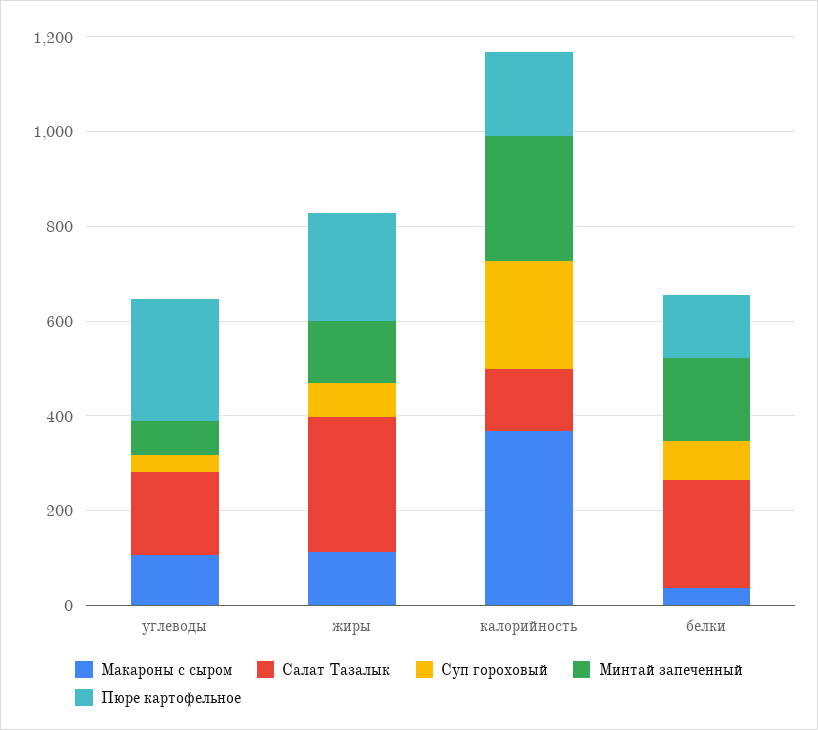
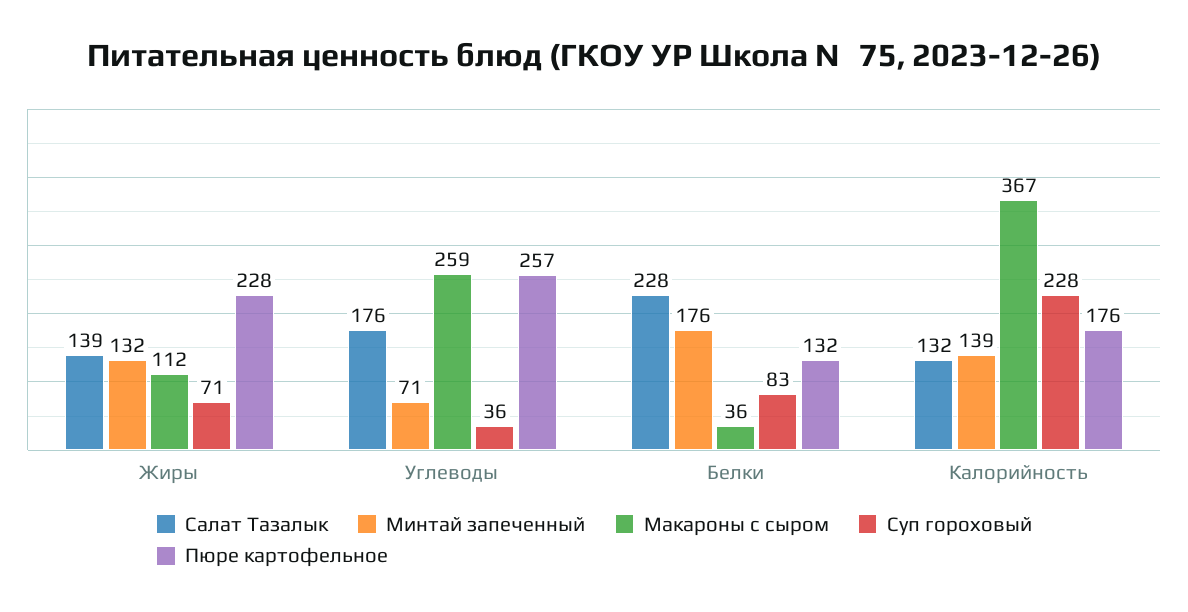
Макароны с сыром, углеводы: 100 -> 259
Салат Тазалык, жиры: 300 -> 139
Минтай запеченный, калорийность: 250 -> 139

